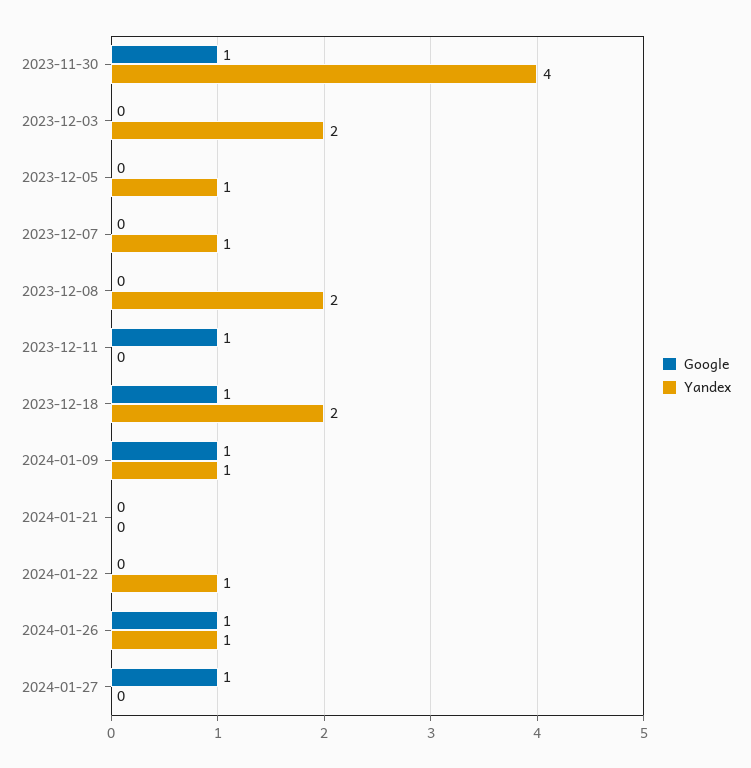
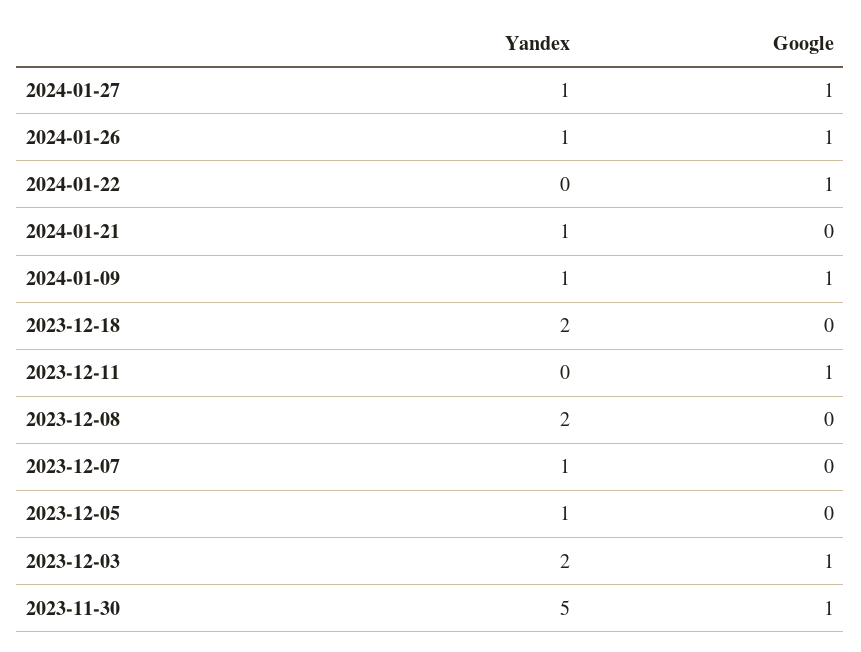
Yandex, 2023-11-30: 4 -> 5
Google, 2023-12-03: 0 -> 1
Google, 2023-12-18: 1 -> 0
Yandex, 2024-01-21: 0 -> 1
Google, 2024-01-22: 0 -> 1
Yandex, 2024-01-22: 1 -> 0
Yandex, 2024-01-27: 0 -> 1

